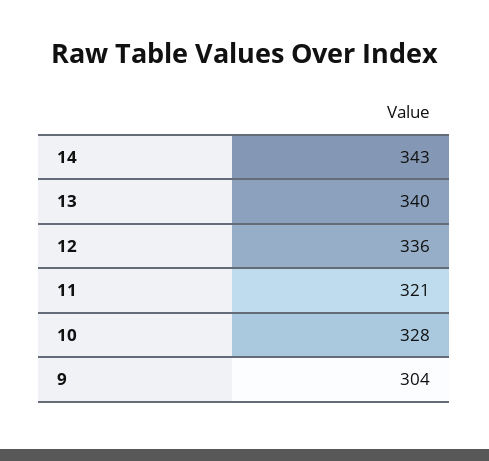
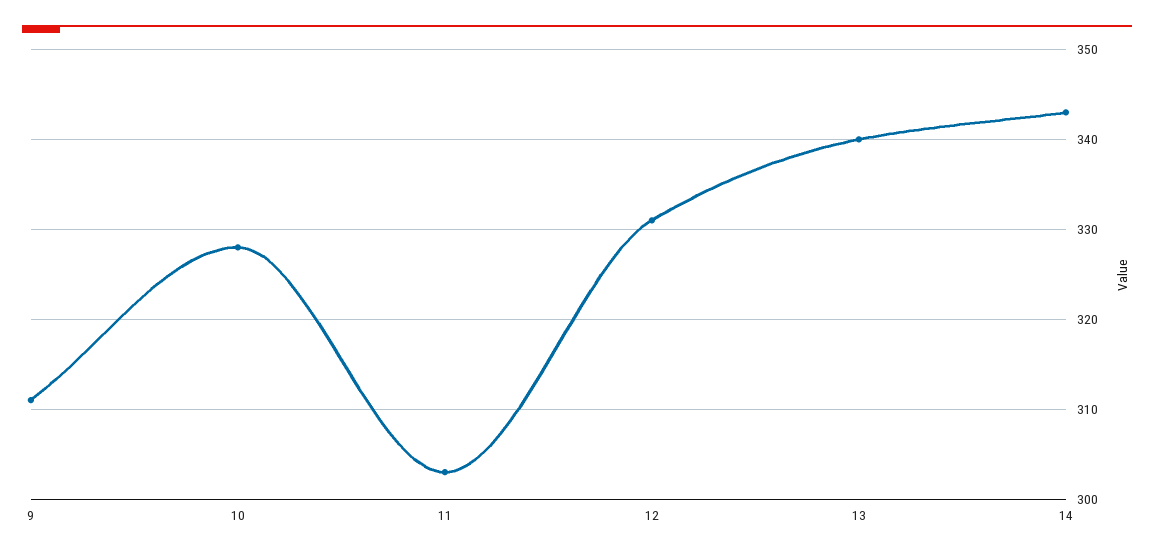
12: 336 -> 331
11: 321 -> 303
9: 304 -> 311

